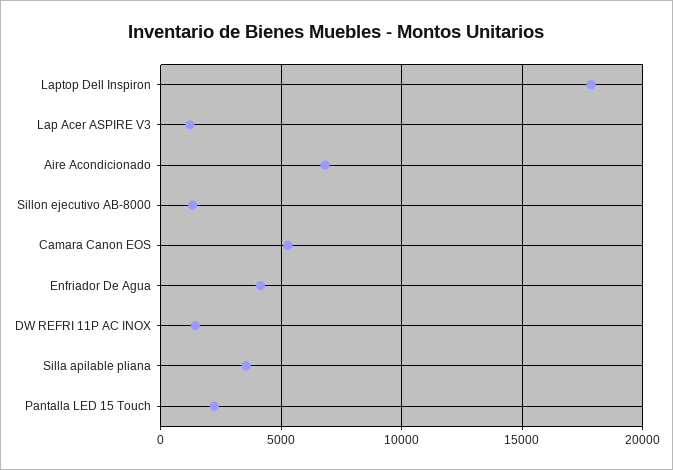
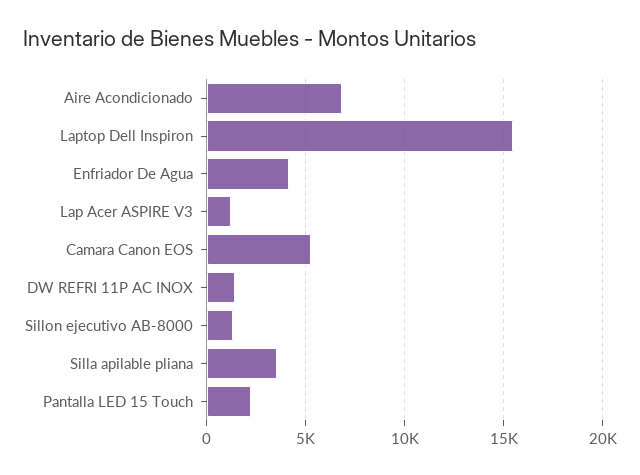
Laptop Dell Inspiron: 18000 -> 15500

